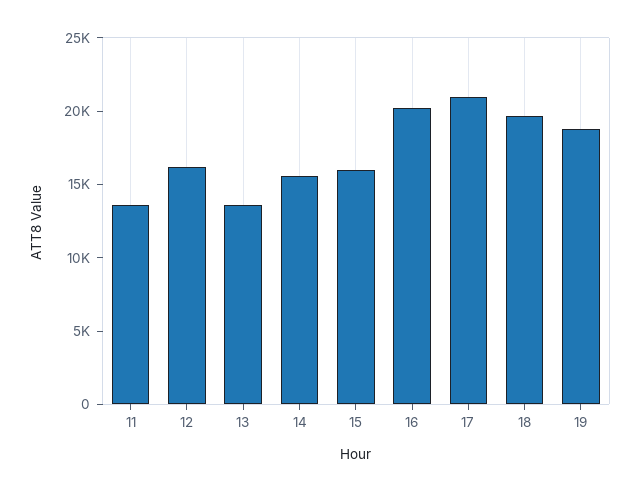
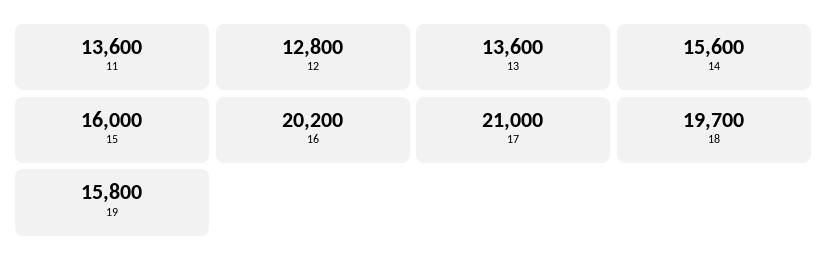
12: 16000 -> 12800
19: 19000 -> 15800

